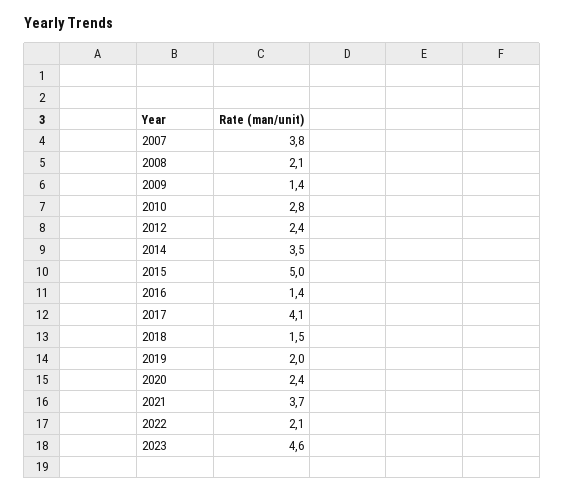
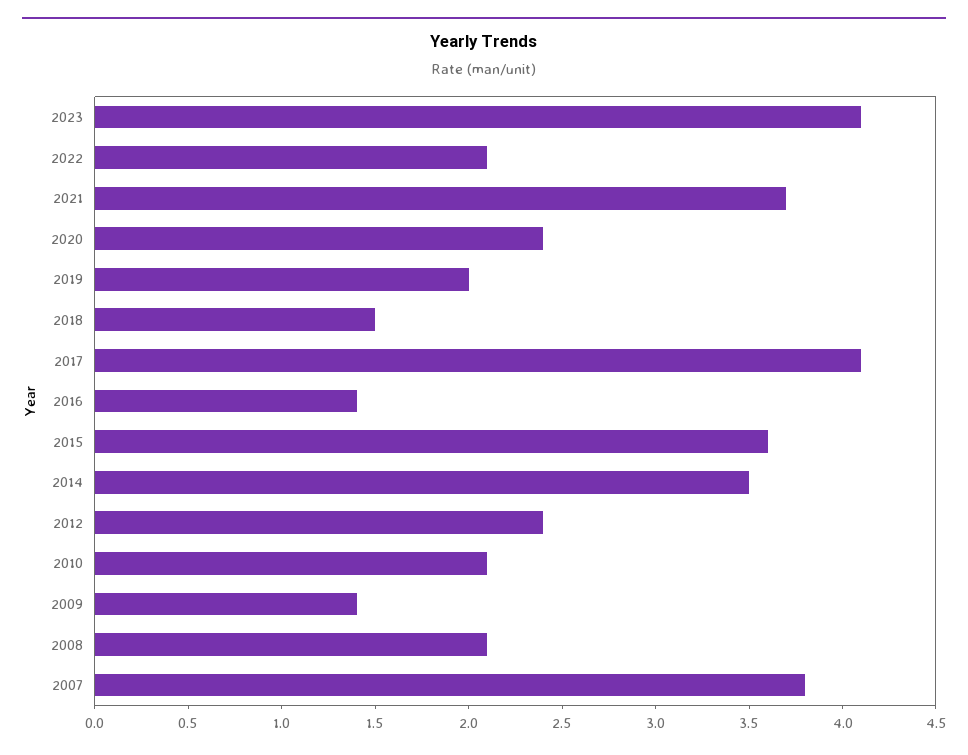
2010: 2.8 -> 2.1
2015: 5 -> 3.6
2023: 4.6 -> 4.1

